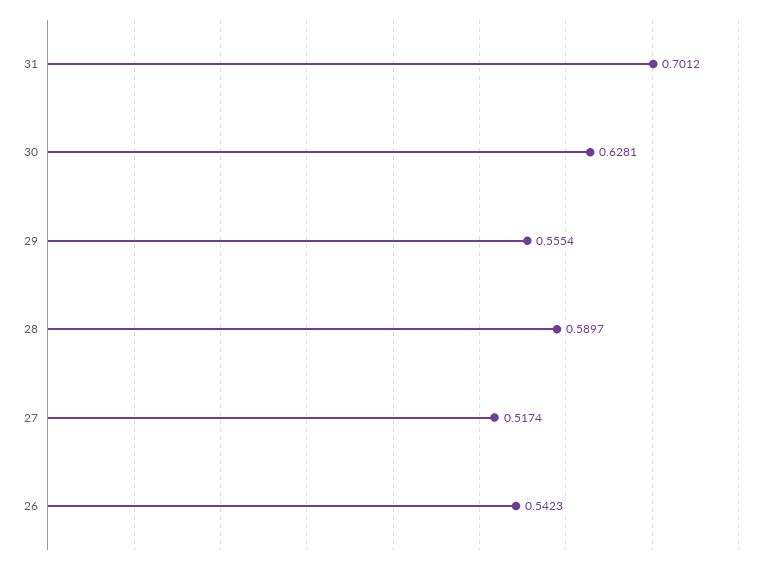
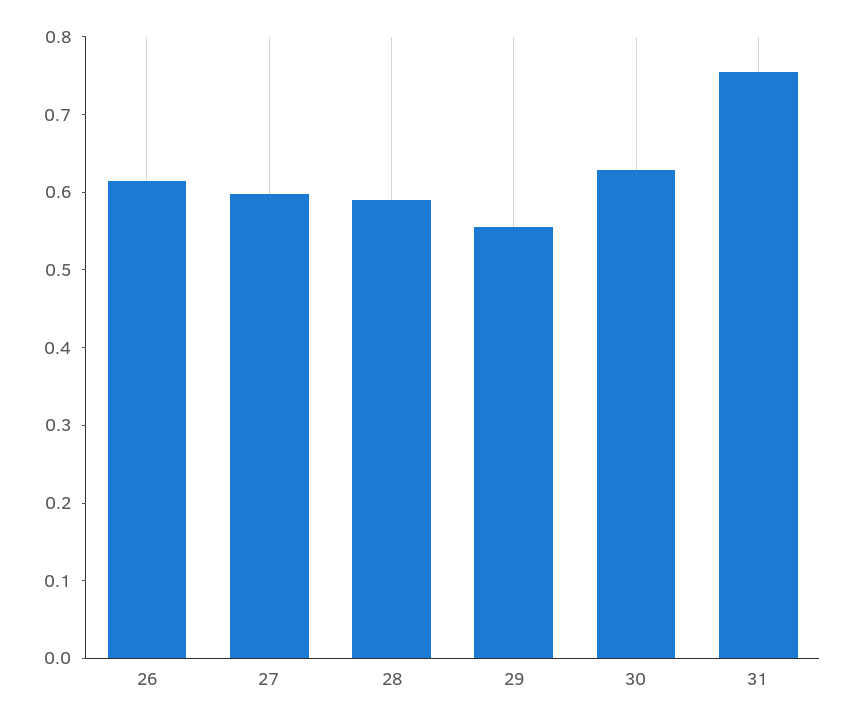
31: 0.7012 -> 0.76
27: 0.5174 -> 0.6
26: 0.5423 -> 0.62

